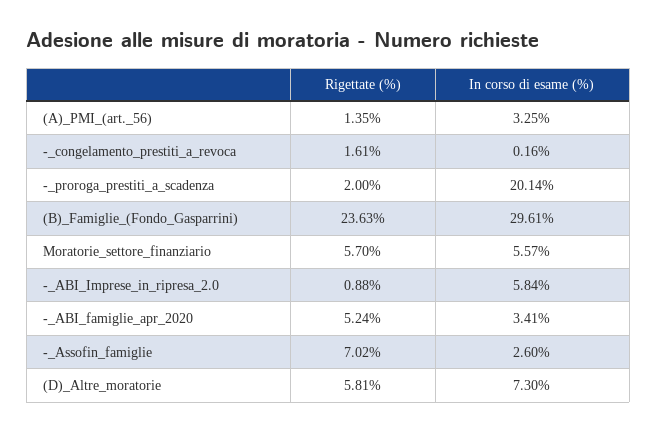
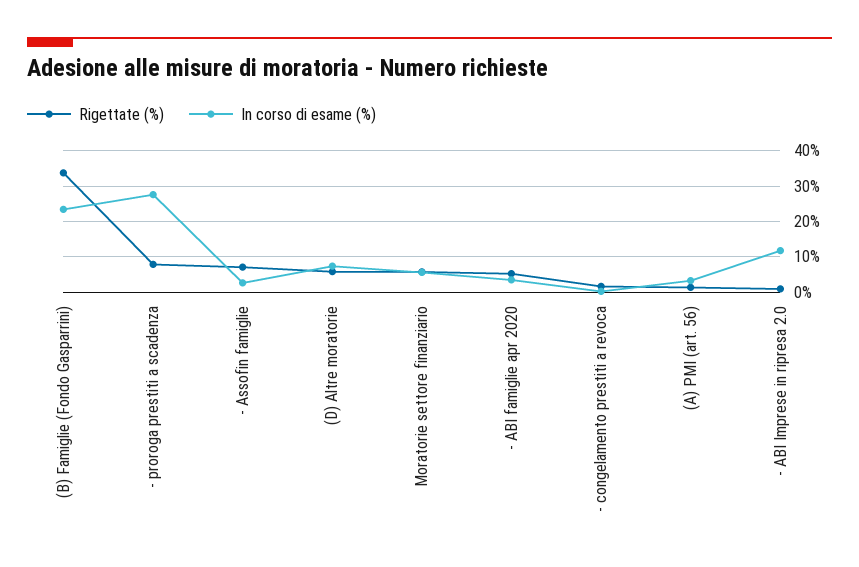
Rigettate (%), -_proroga_prestiti_a_scadenza: 2 -> 8
In corso di esame (%), -_proroga_prestiti_a_scadenza: 20.14 -> 28
Rigettate (%), (B)_Famiglie_(Fondo_Gasparrini): 23.63 -> 34
In corso di esame (%), (B)_Famiglie_(Fondo_Gasparrini): 29.61 -> 24
In corso di esame (%), -_ABI_Imprese_in_ripresa_2.0: 5.84 -> 12

